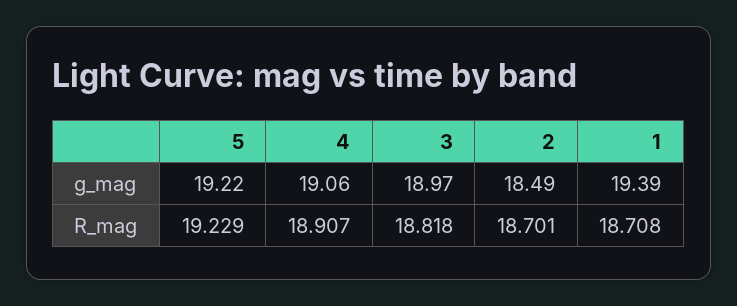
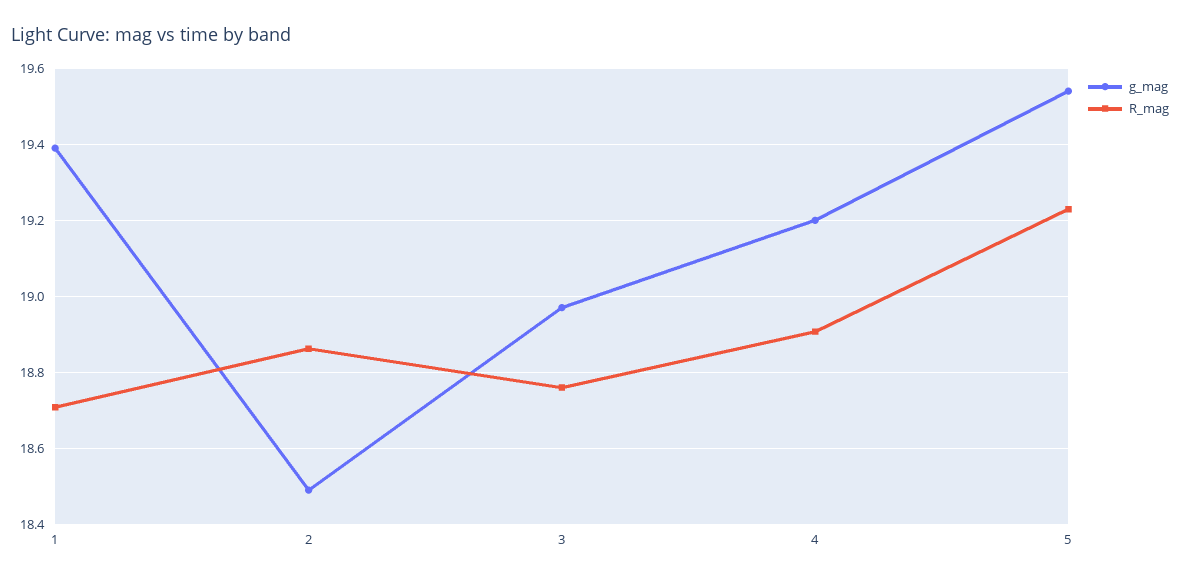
g_mag, 5: 19.22 -> 19.54
g_mag, 4: 19.06 -> 19.2
R_mag, 3: 18.818 -> 18.76
R_mag, 2: 18.701 -> 18.86

